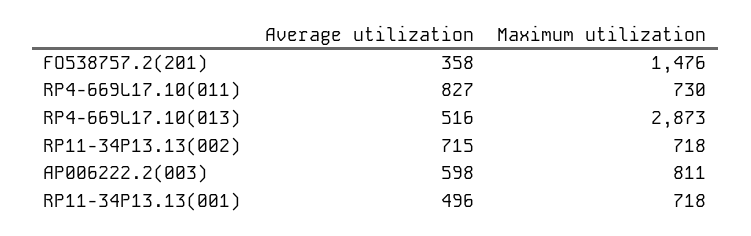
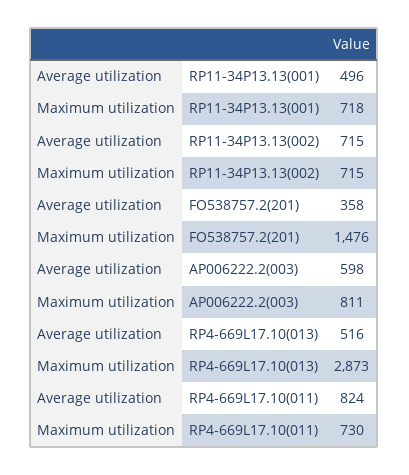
Average utilization, RP4-669L17.10(011): 827 -> 824
Maximum utilization, RP11-34P13.13(002): 718 -> 715

